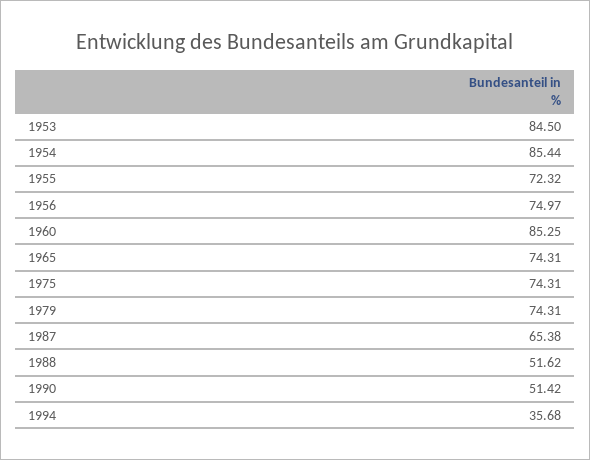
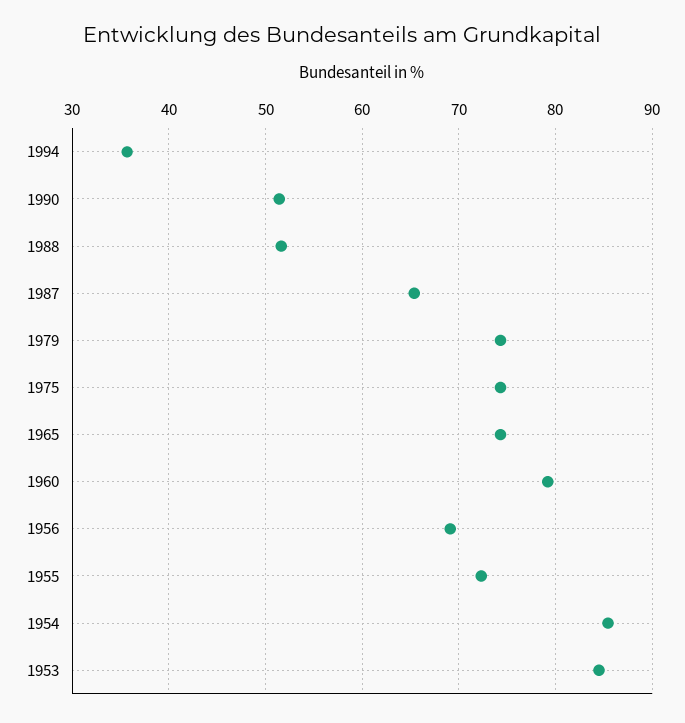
1956: 74.97 -> 69
1960: 85.25 -> 79

